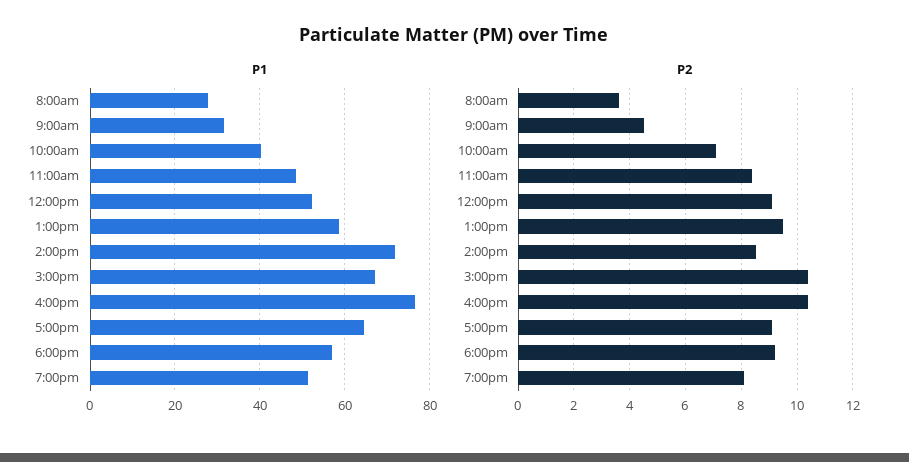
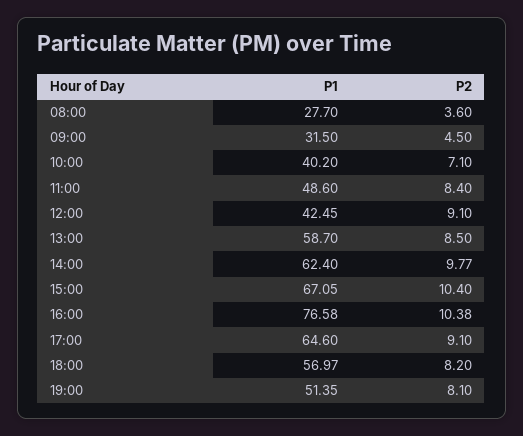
P1, 12:00pm: 52 -> 42.45
P1, 2:00pm: 72 -> 62.4
P2, 1:00pm: 9.5 -> 8.5
P2, 2:00pm: 8.5 -> 9.77
P2, 6:00pm: 9.25 -> 8.2

